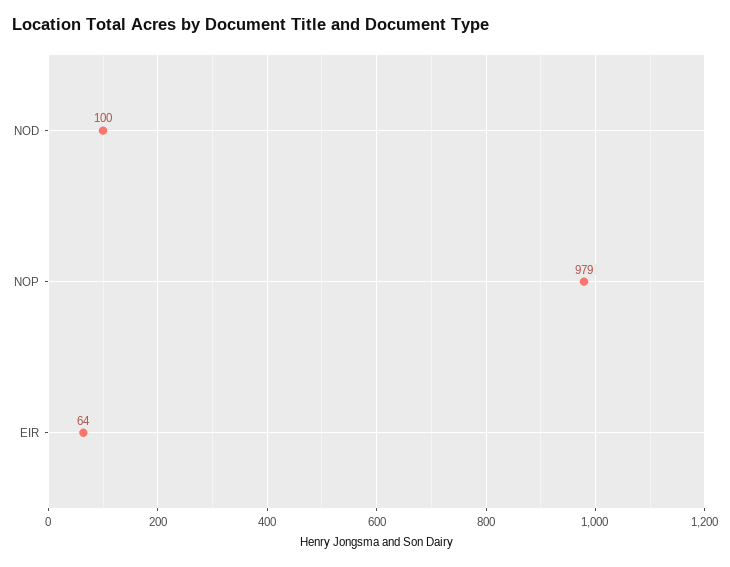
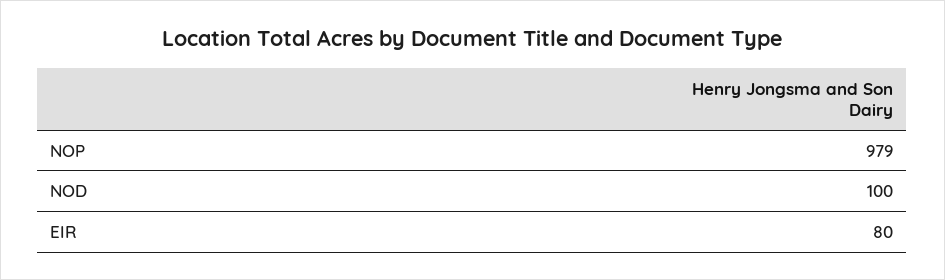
EIR: 64 -> 80

